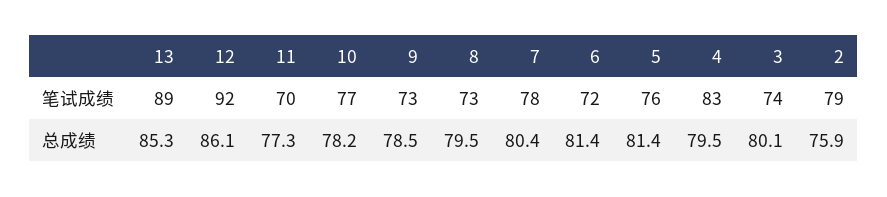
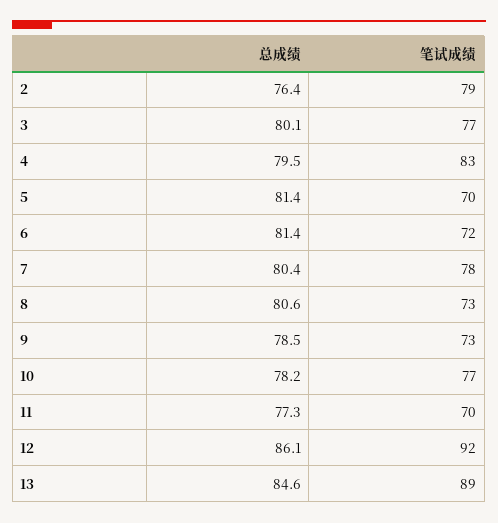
5, 笔试成绩: 76 -> 70
3, 笔试成绩: 74 -> 77
13, 总成绩: 85.3 -> 84.6
8, 总成绩: 79.5 -> 80.6
2, 总成绩: 75.9 -> 76.4

